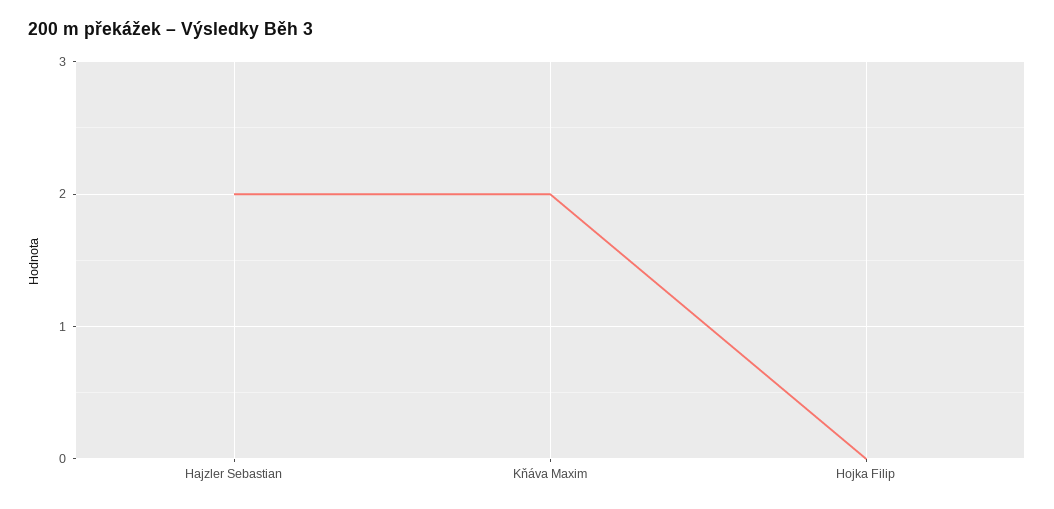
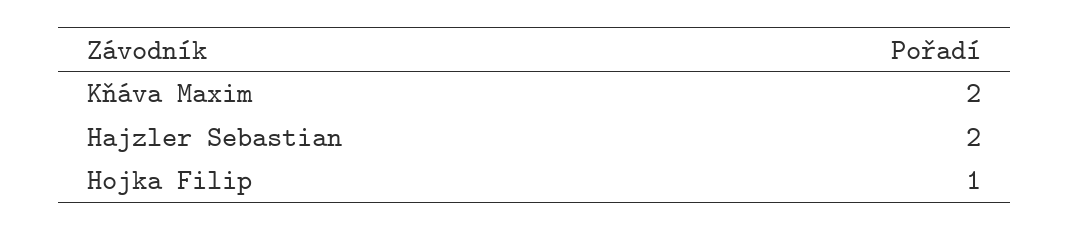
Hojka Filip: 0 -> 1

